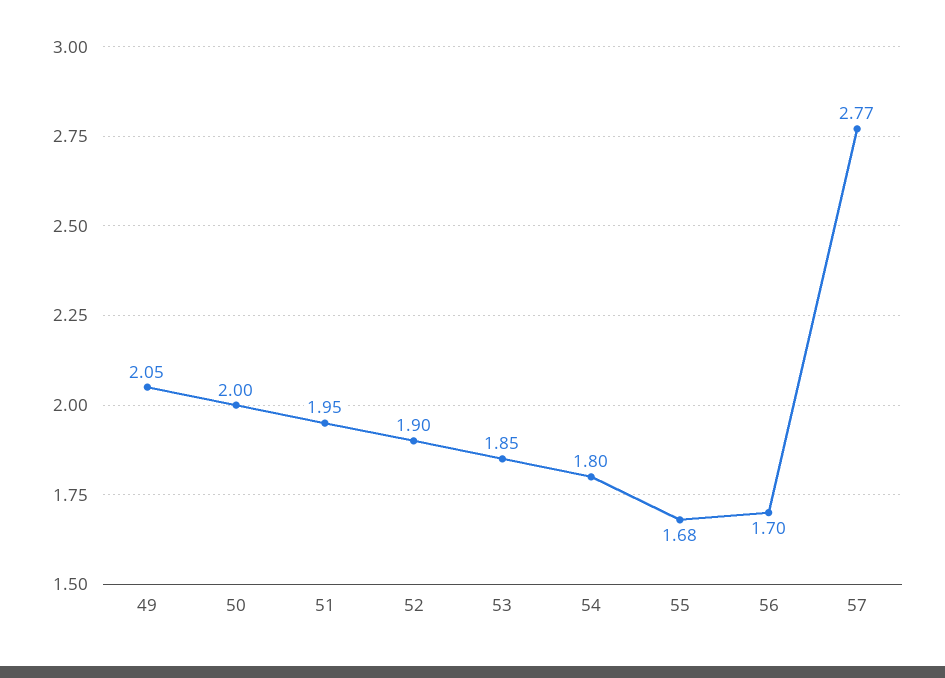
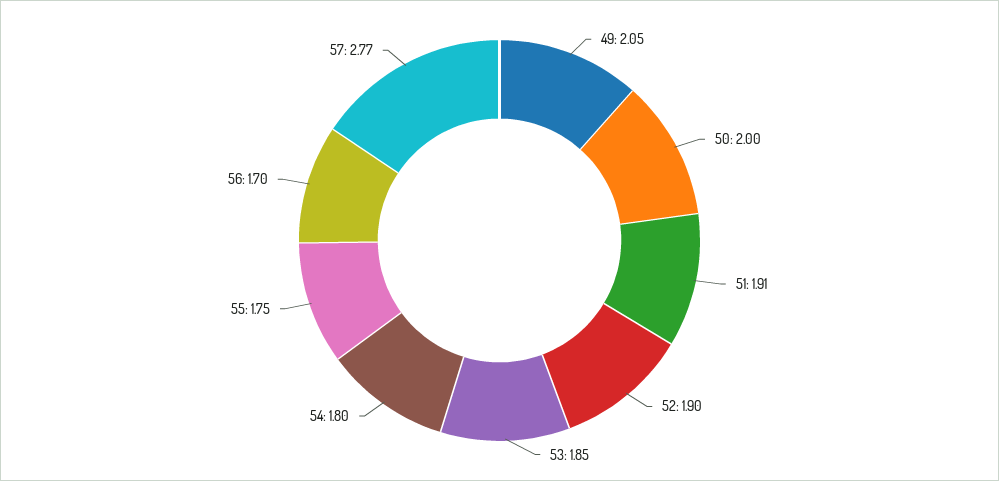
51: 1.95 -> 1.91
55: 1.68 -> 1.75

